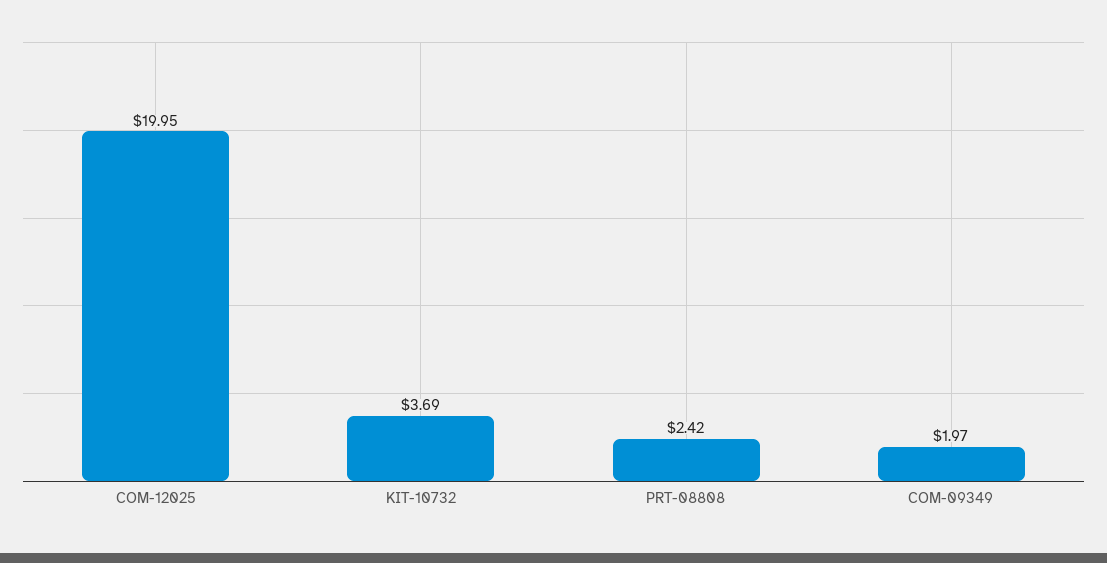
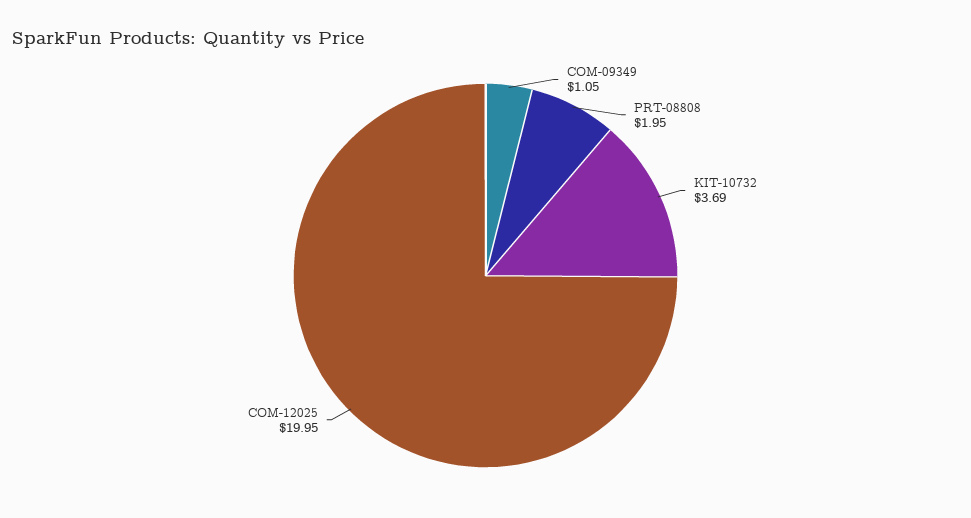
PRT-08808: 2.42 -> 1.95
COM-09349: 1.97 -> 1.05

